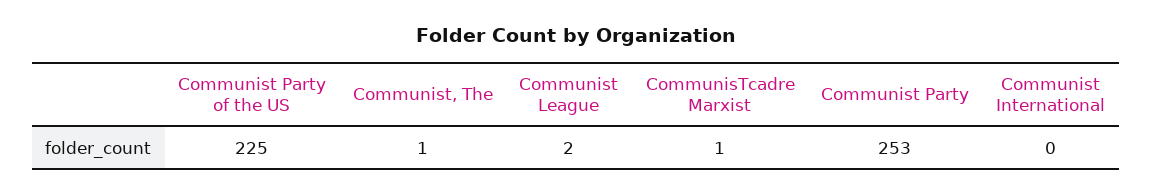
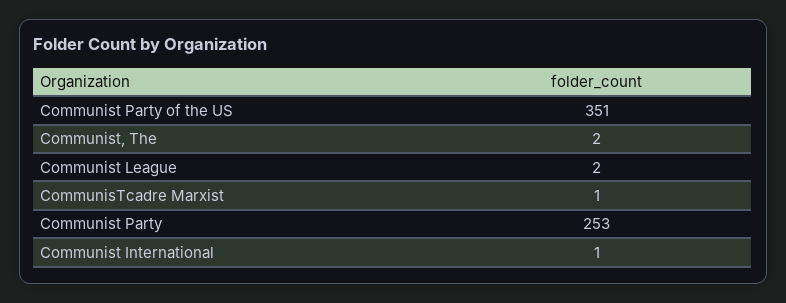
Communist Party of the US: 225 -> 351
Communist, The: 1 -> 2
Communist International: 0 -> 1

